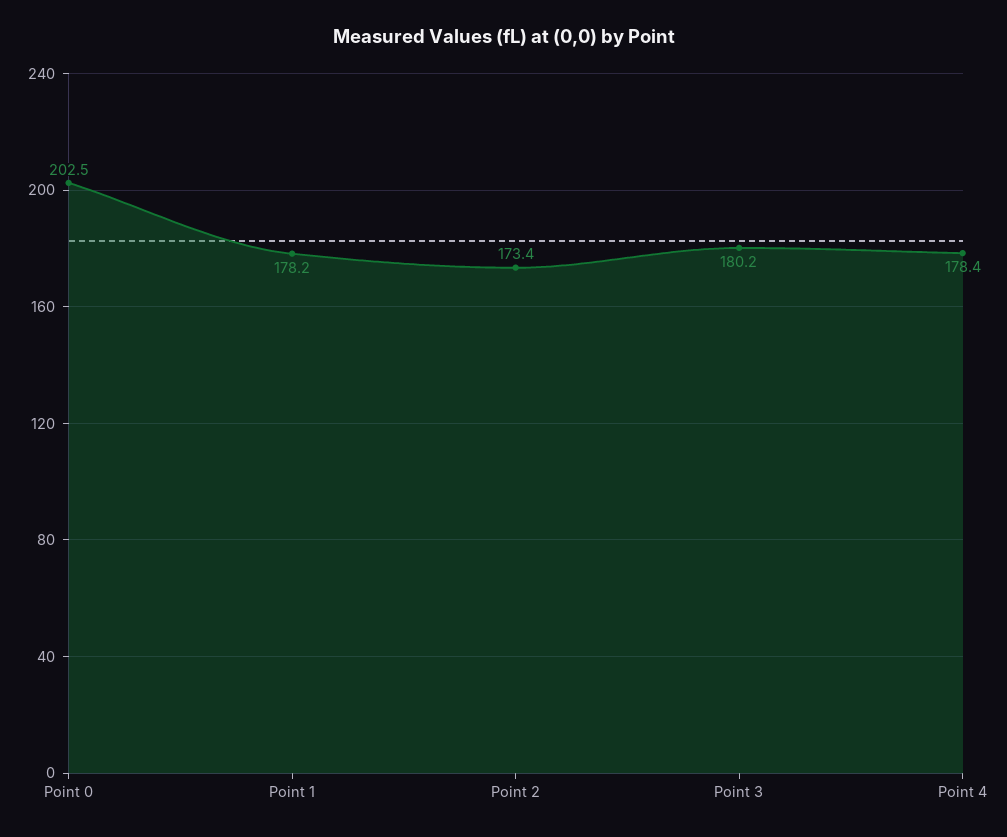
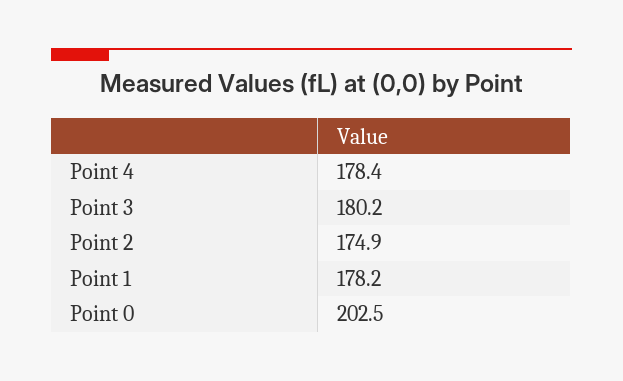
Point 2: 173.4 -> 174.9

